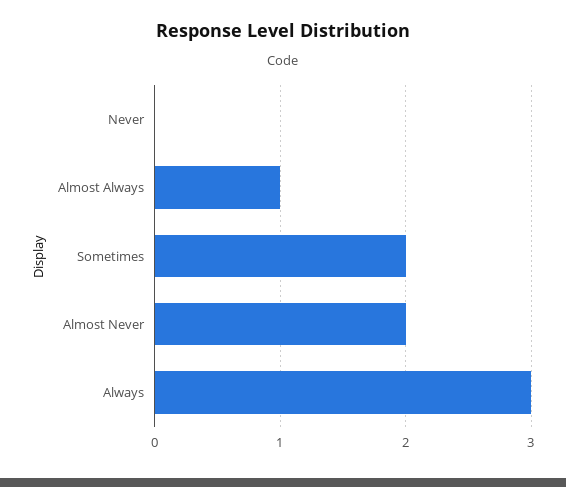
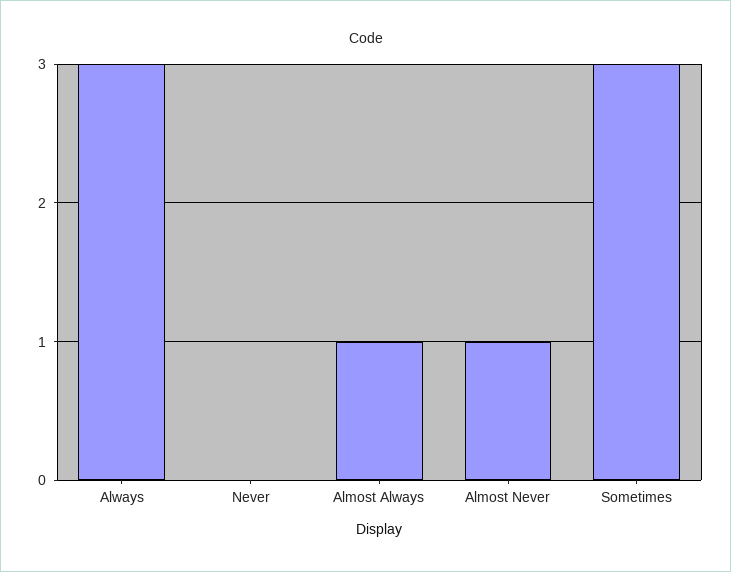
Sometimes: 2 -> 3
Almost Never: 2 -> 1

